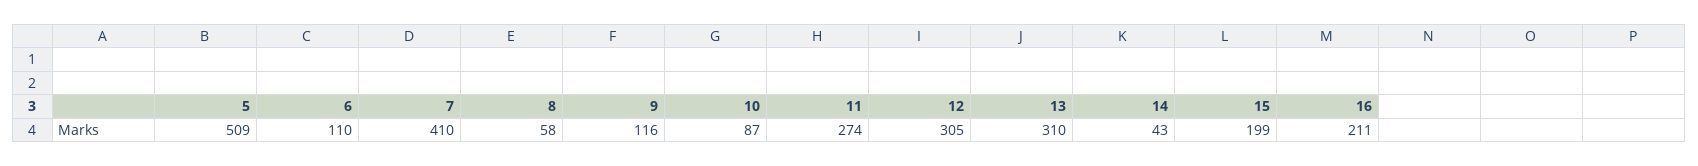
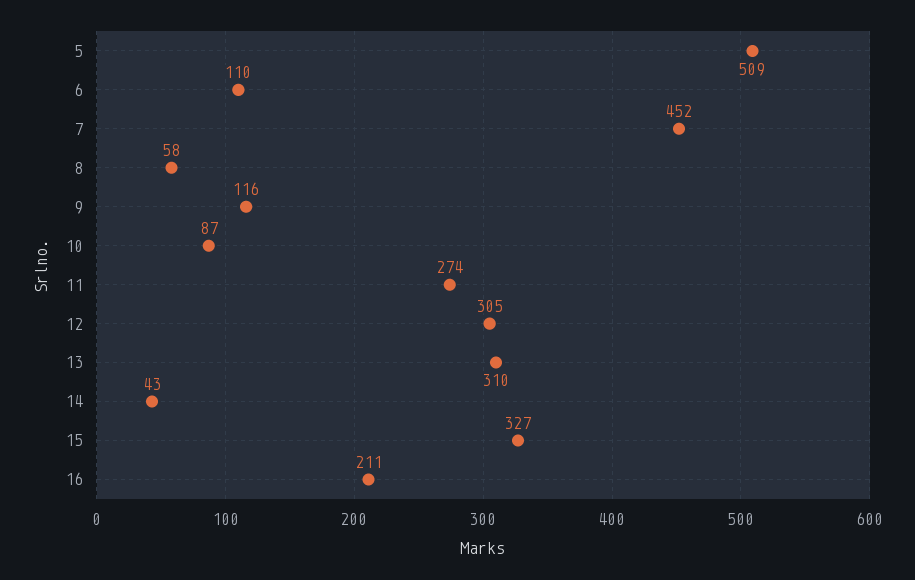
7: 410 -> 452
15: 199 -> 327

